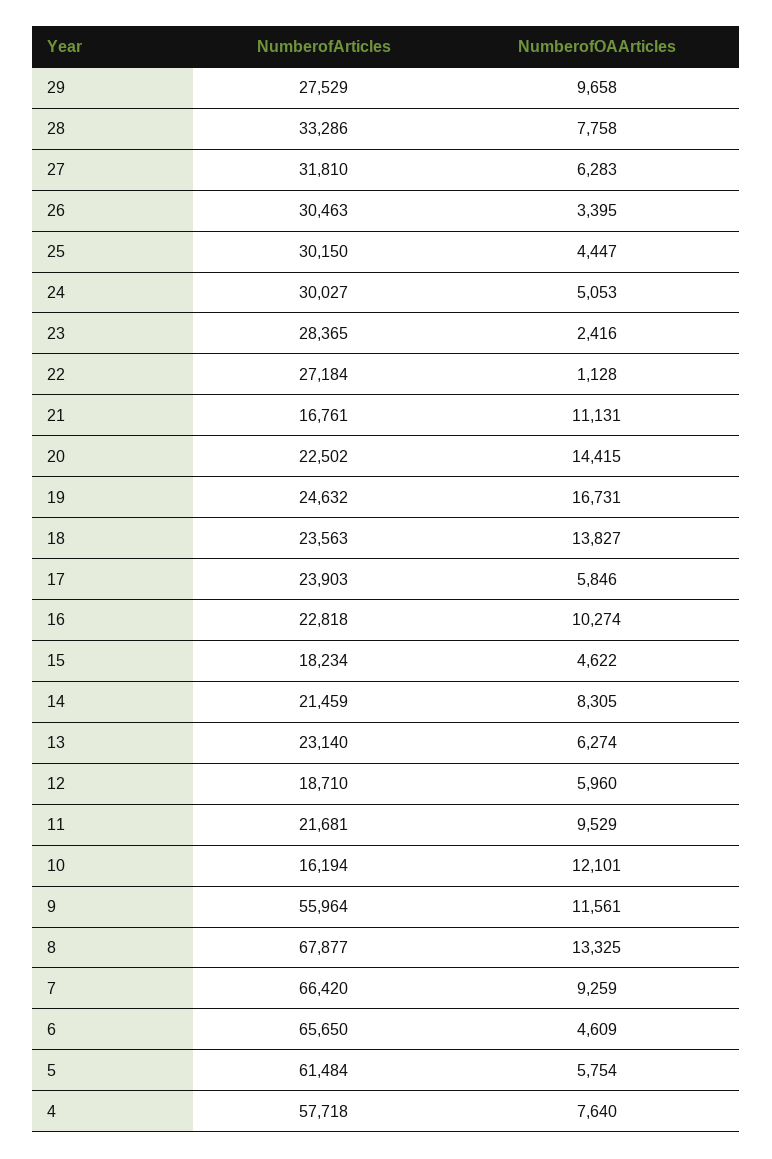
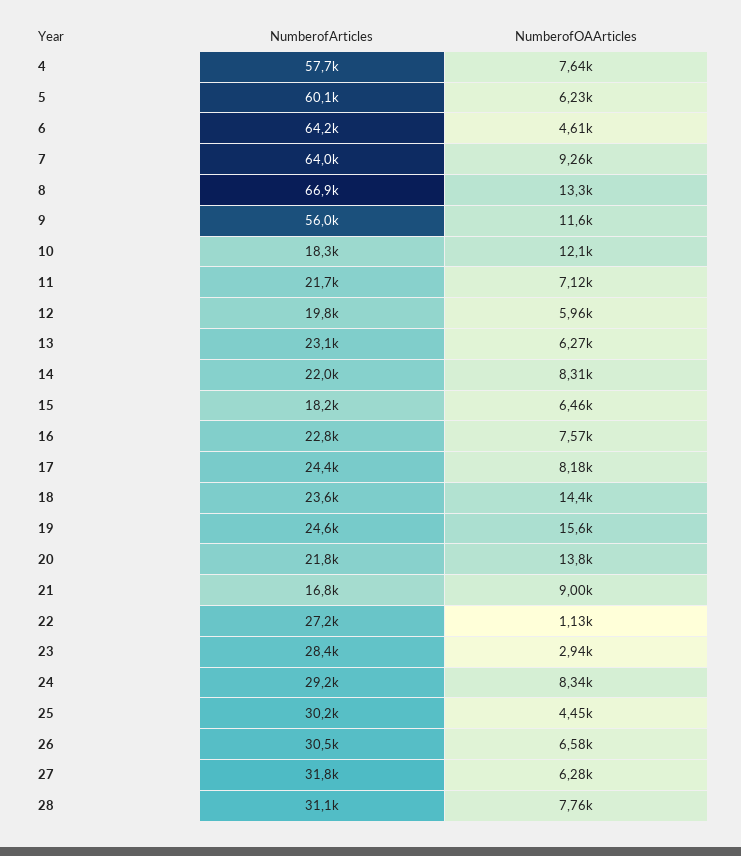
NumberofArticles, 29: 27529 -> none
NumberofOAArticles, 29: 9658 -> none
NumberofArticles, 28: 33286 -> 31100
NumberofOAArticles, 26: 3395 -> 6580
NumberofArticles, 24: 30027 -> 29200
NumberofOAArticles, 24: 5053 -> 8340
NumberofOAArticles, 23: 2416 -> 2940
NumberofOAArticles, 21: 11131 -> 9000
NumberofArticles, 20: 22502 -> 21800
NumberofOAArticles, 20: 14415 -> 13800
NumberofOAArticles, 19: 16731 -> 15600
NumberofOAArticles, 18: 13827 -> 14400
NumberofArticles, 17: 23903 -> 24400
NumberofOAArticles, 17: 5846 -> 8180
NumberofOAArticles, 16: 10274 -> 7570
NumberofOAArticles, 15: 4622 -> 6460
NumberofArticles, 14: 21459 -> 22000
NumberofArticles, 12: 18710 -> 19800
NumberofOAArticles, 11: 9529 -> 7120
NumberofArticles, 10: 16194 -> 18300
NumberofArticles, 8: 67877 -> 66900
NumberofArticles, 7: 66420 -> 64000
NumberofArticles, 6: 65650 -> 64200
NumberofArticles, 5: 61484 -> 60100
NumberofOAArticles, 5: 5754 -> 6230

